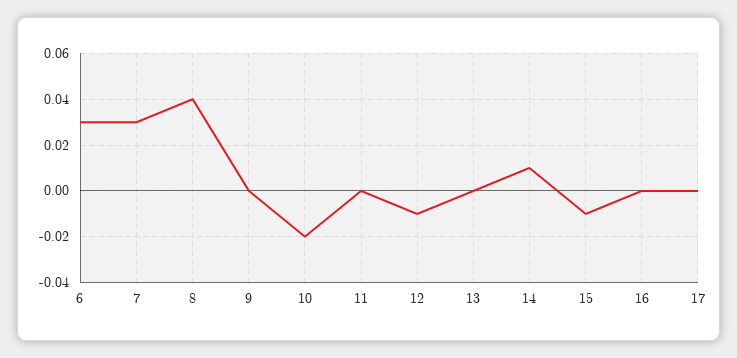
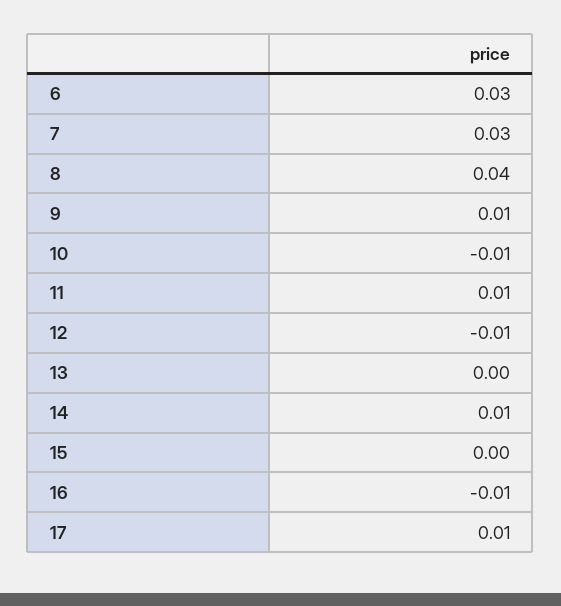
9: 0 -> 0.01
10: -0.02 -> -0.01
11: 0 -> 0.01
15: -0.01 -> 0
16: 0 -> -0.01
17: 0 -> 0.01

